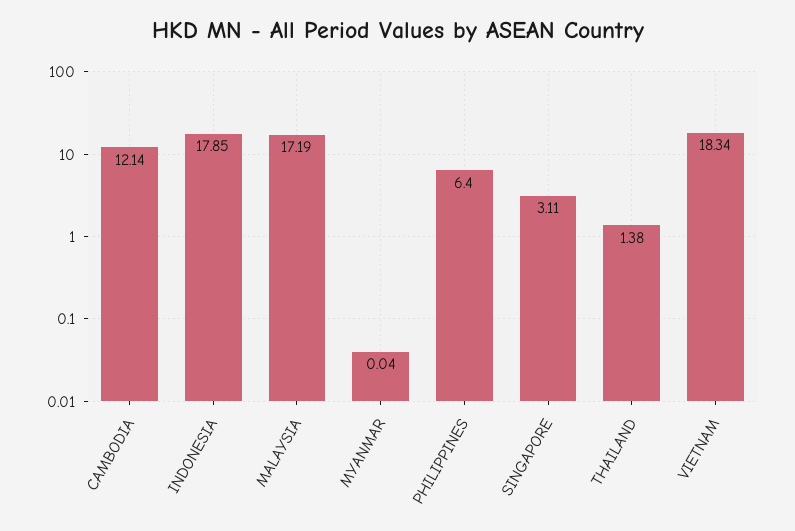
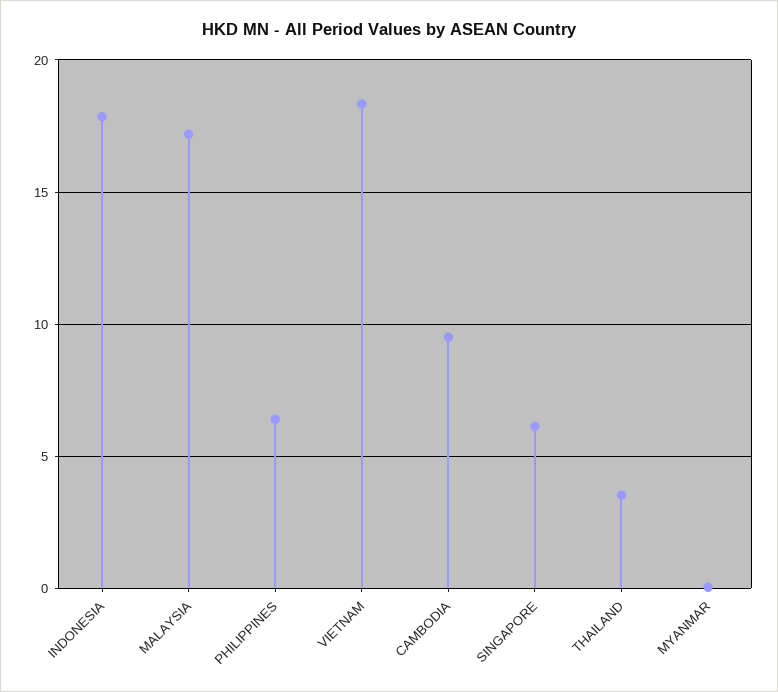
CAMBODIA: 12.14 -> 9.5
SINGAPORE: 3.11 -> 6
THAILAND: 1.38 -> 3.5

